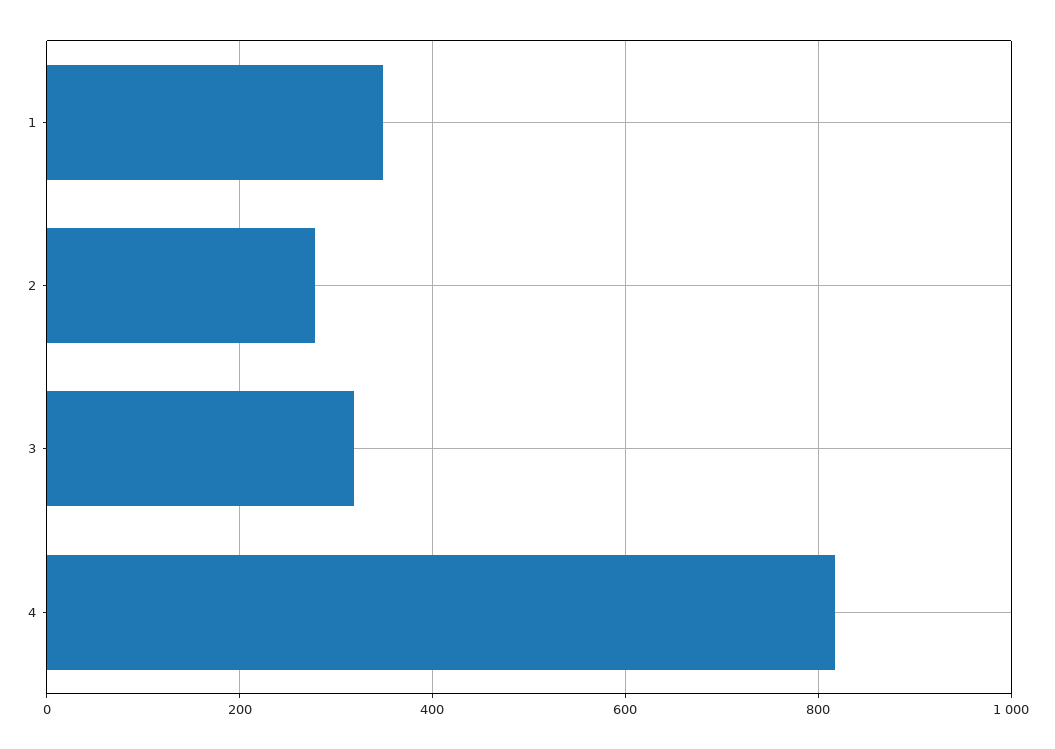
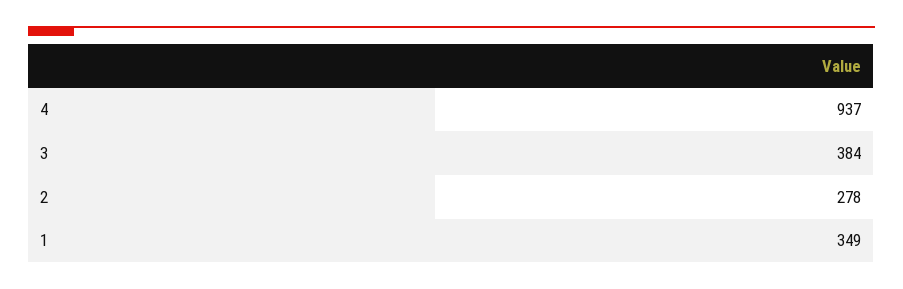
3: 320 -> 384
4: 820 -> 937

